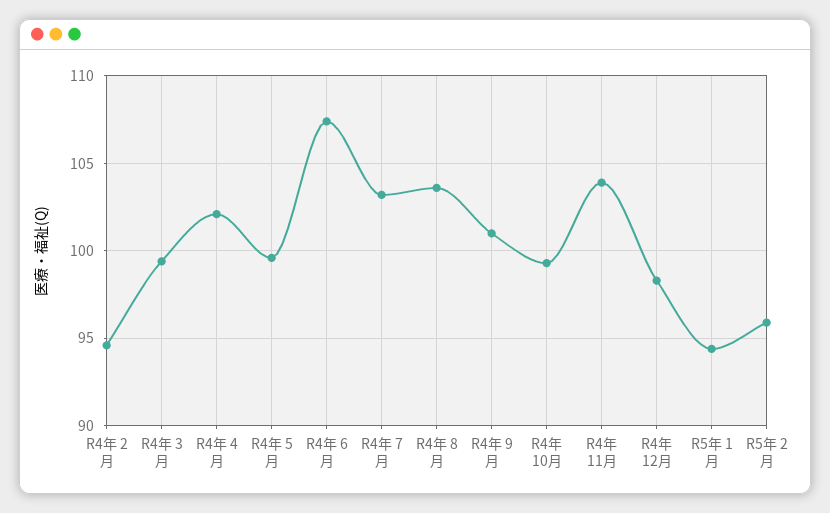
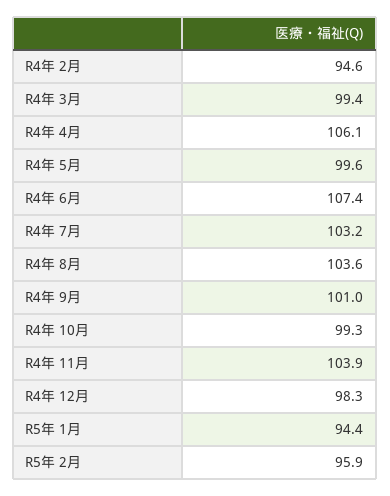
R4年 4月: 102 -> 106.1

